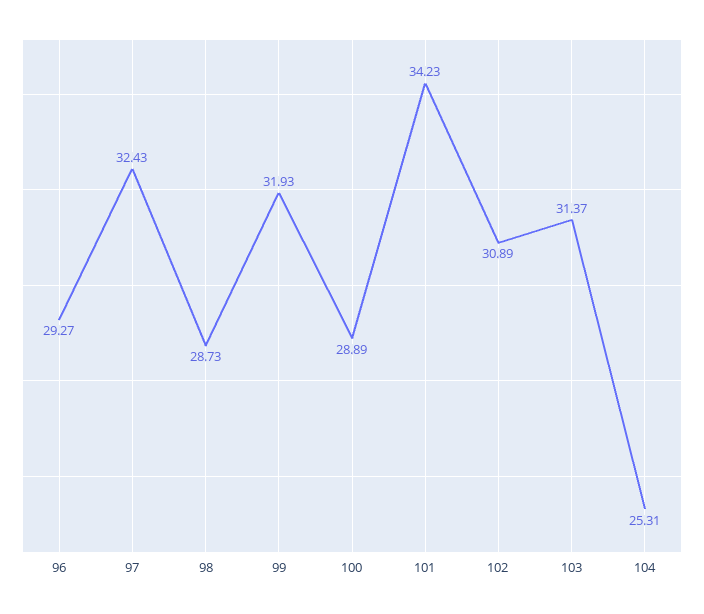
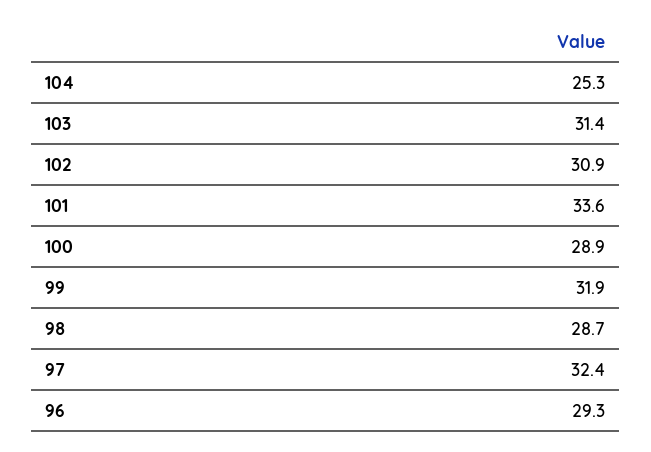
101: 34.23 -> 33.6

